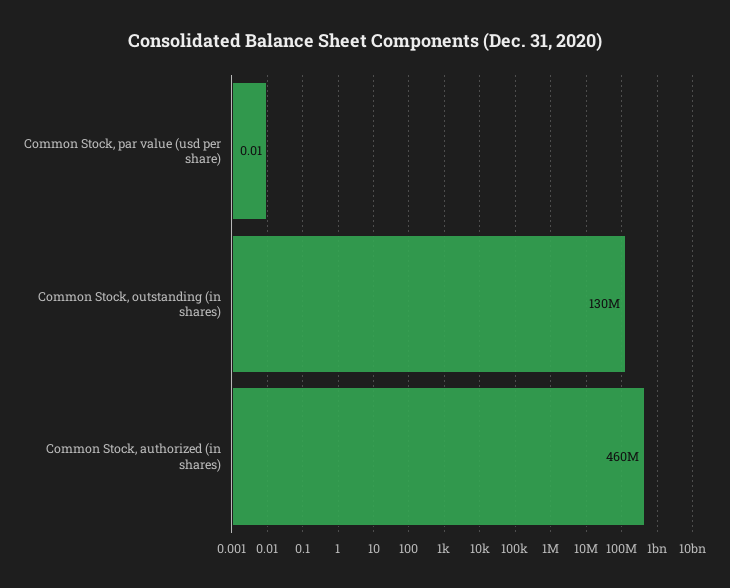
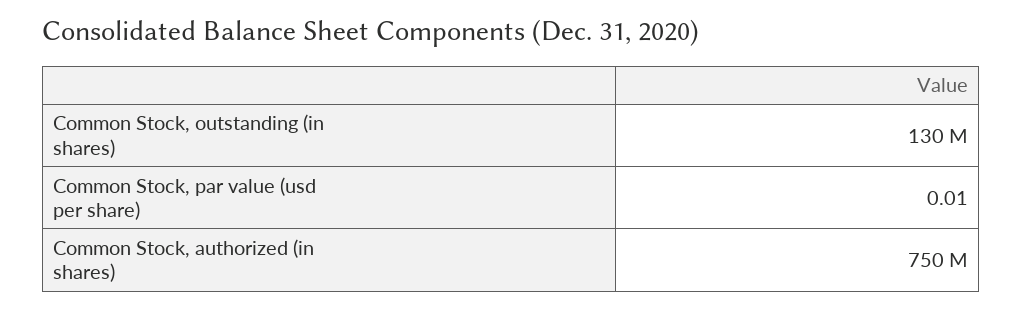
Common Stock, authorized (in shares): 460000000 -> 750000000

